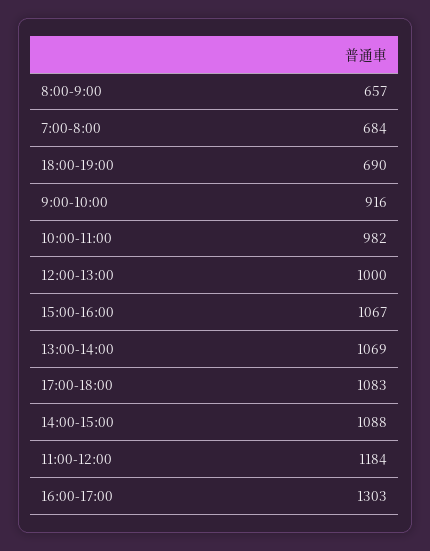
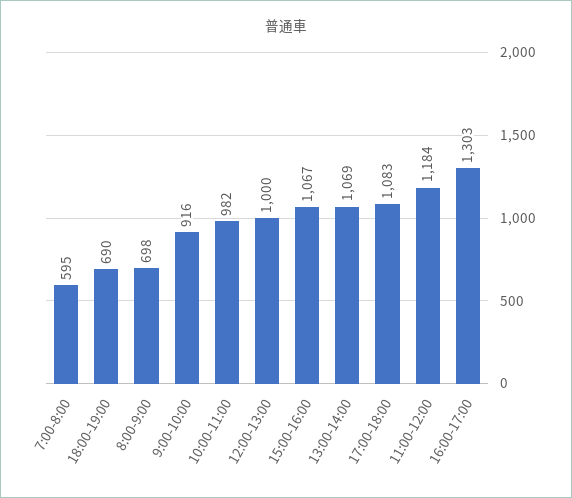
8:00-9:00: 657 -> 698
7:00-8:00: 684 -> 595
14:00-15:00: 1088 -> none

